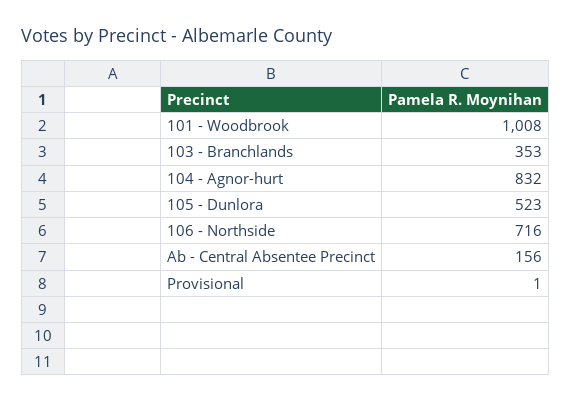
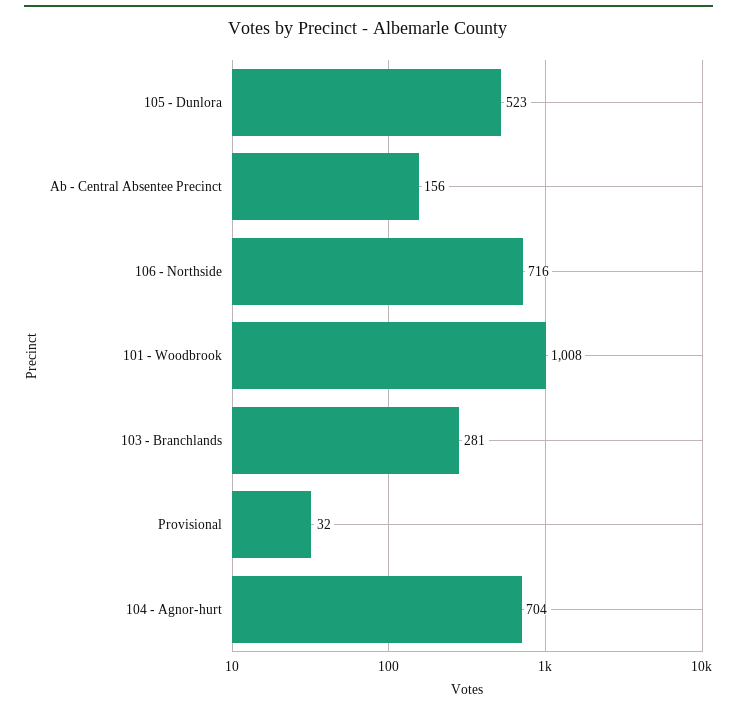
103 - Branchlands: 353 -> 281
104 - Agnor-hurt: 832 -> 704
Provisional: 1 -> 32

